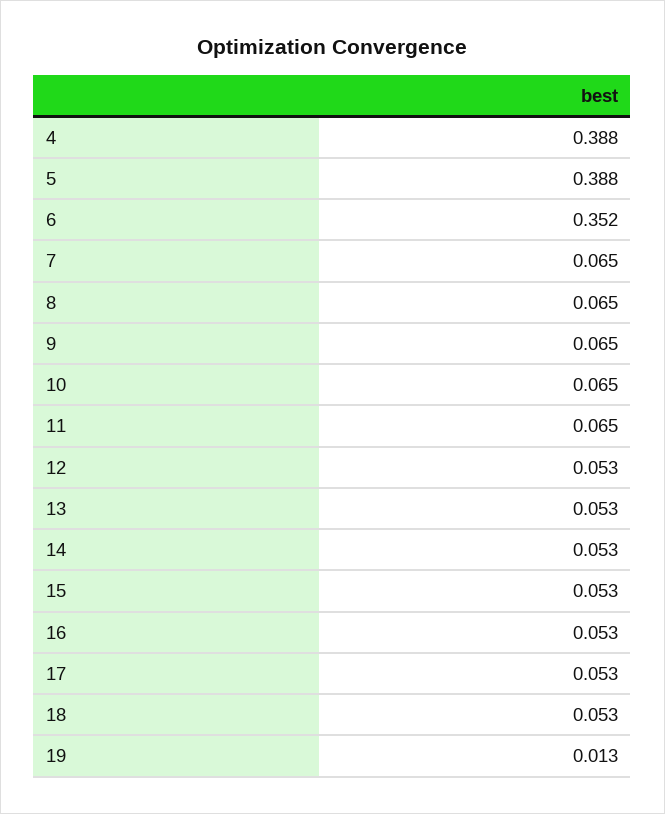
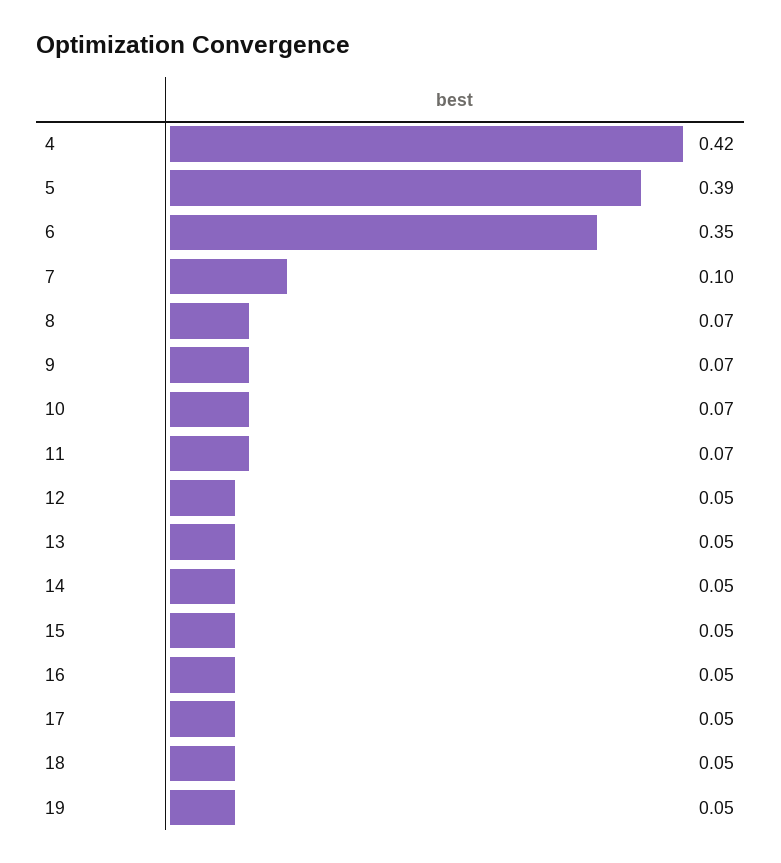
4: 0.388 -> 0.42
7: 0.065 -> 0.1
19: 0.013 -> 0.05

